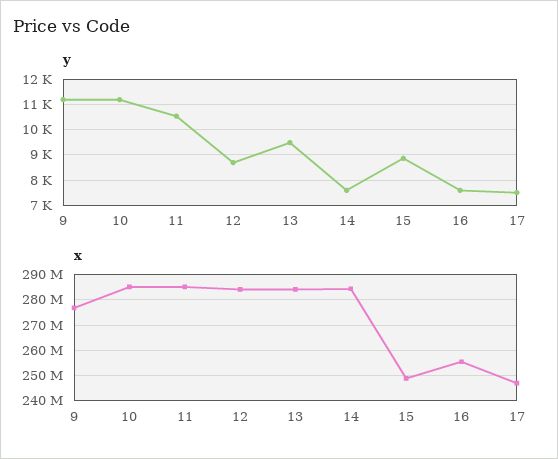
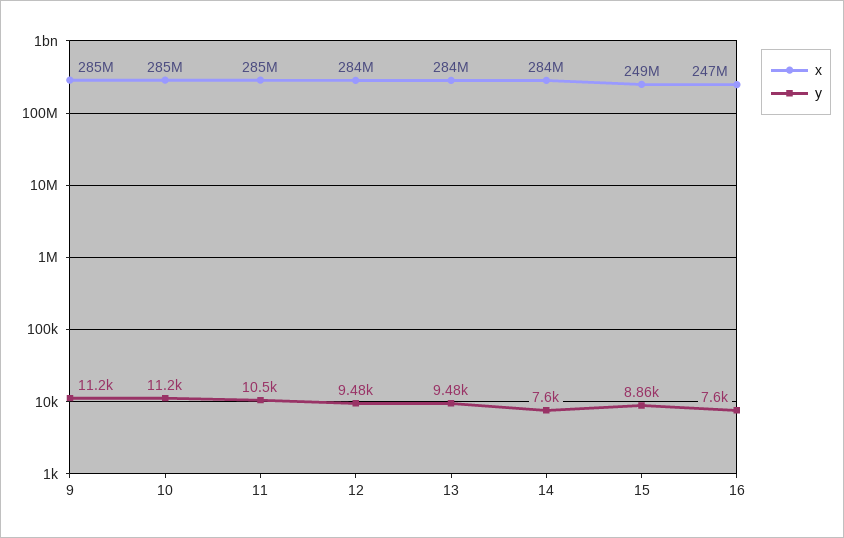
y, 12: 8750 -> 9480
y, 17: 7500 -> none
x, 9: 277500000 -> 285000000
x, 16: 255000000 -> 247000000
x, 17: 247500000 -> none

